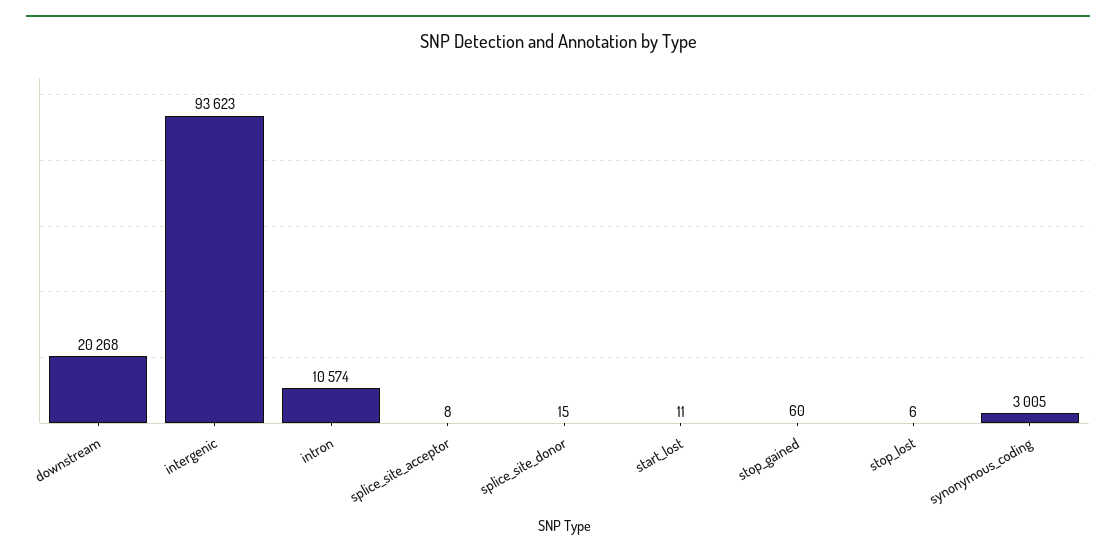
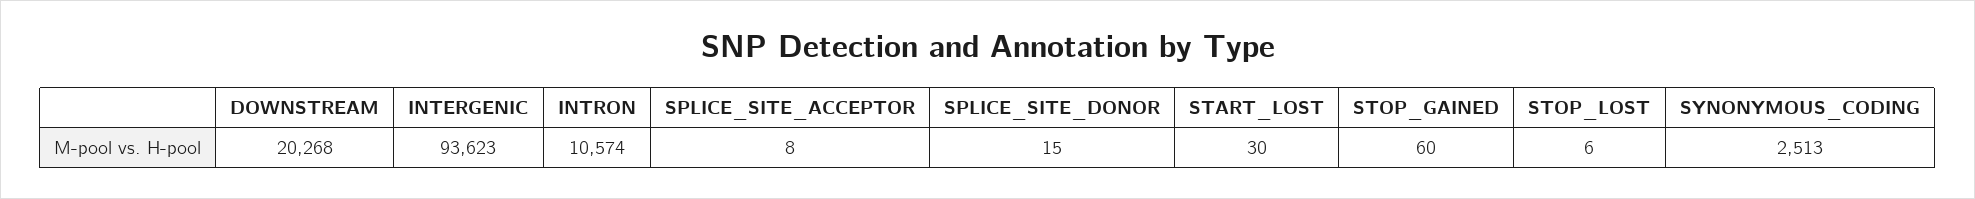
start_lost: 11 -> 30
synonymous_coding: 3005 -> 2513

